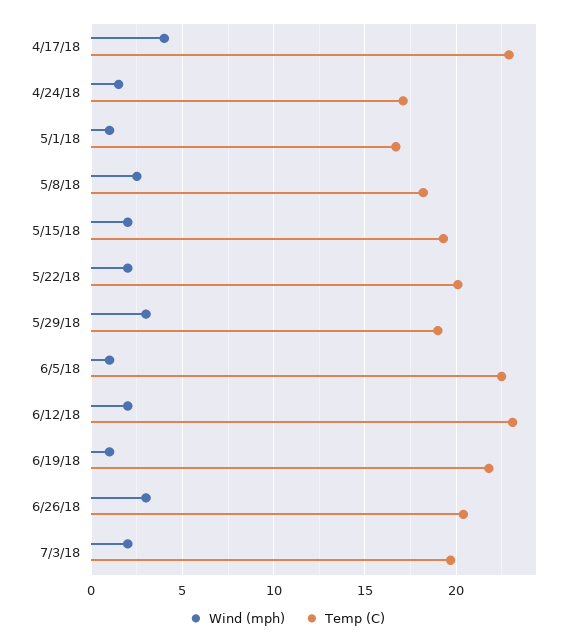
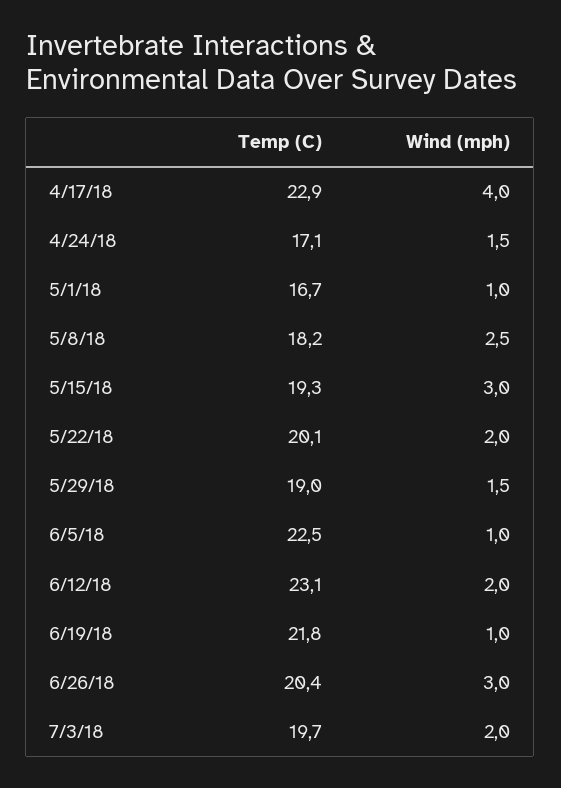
Wind (mph), 5/15/18: 2 -> 3
Wind (mph), 5/29/18: 3 -> 1.5

